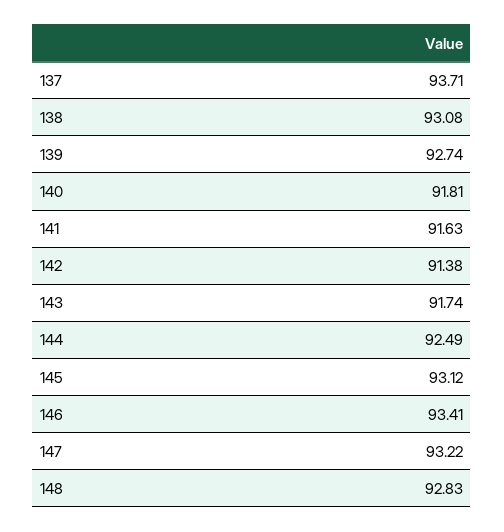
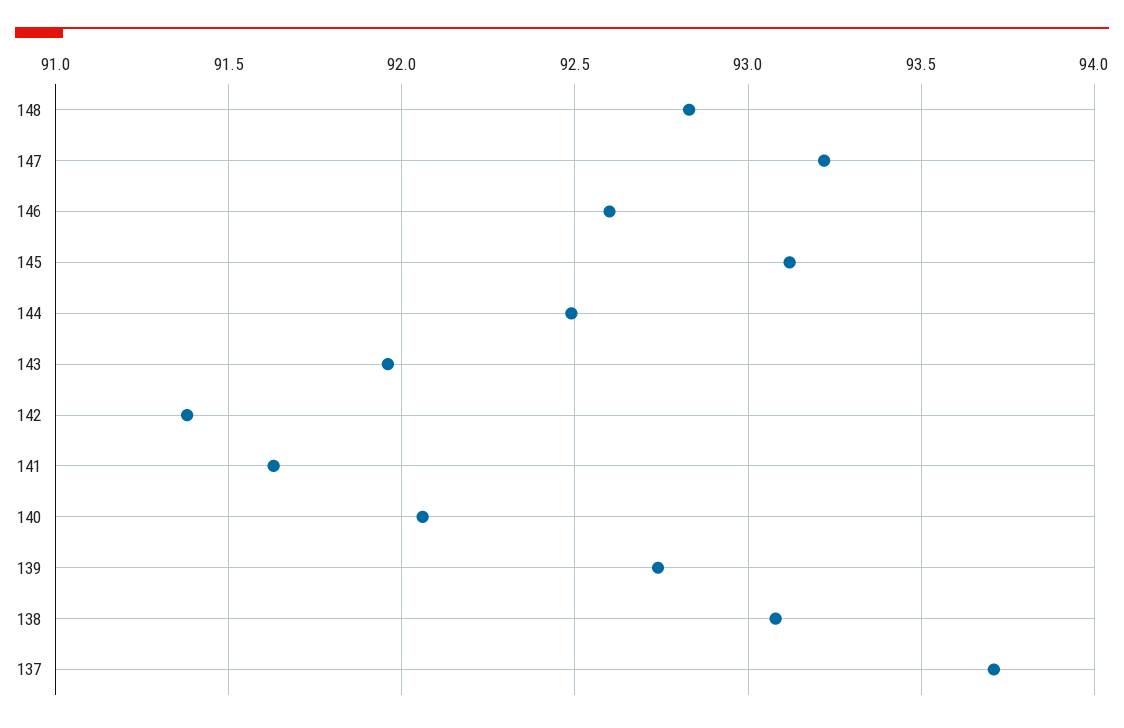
140: 91.81 -> 92.05
143: 91.74 -> 91.95
146: 93.41 -> 92.6

